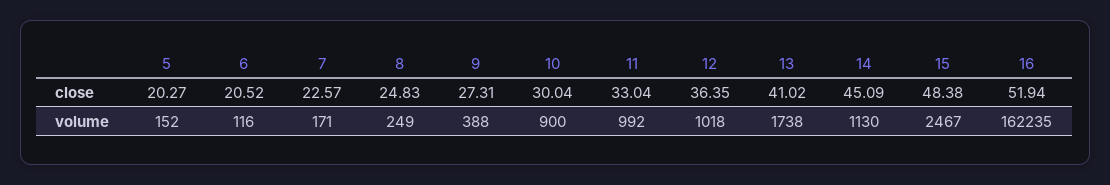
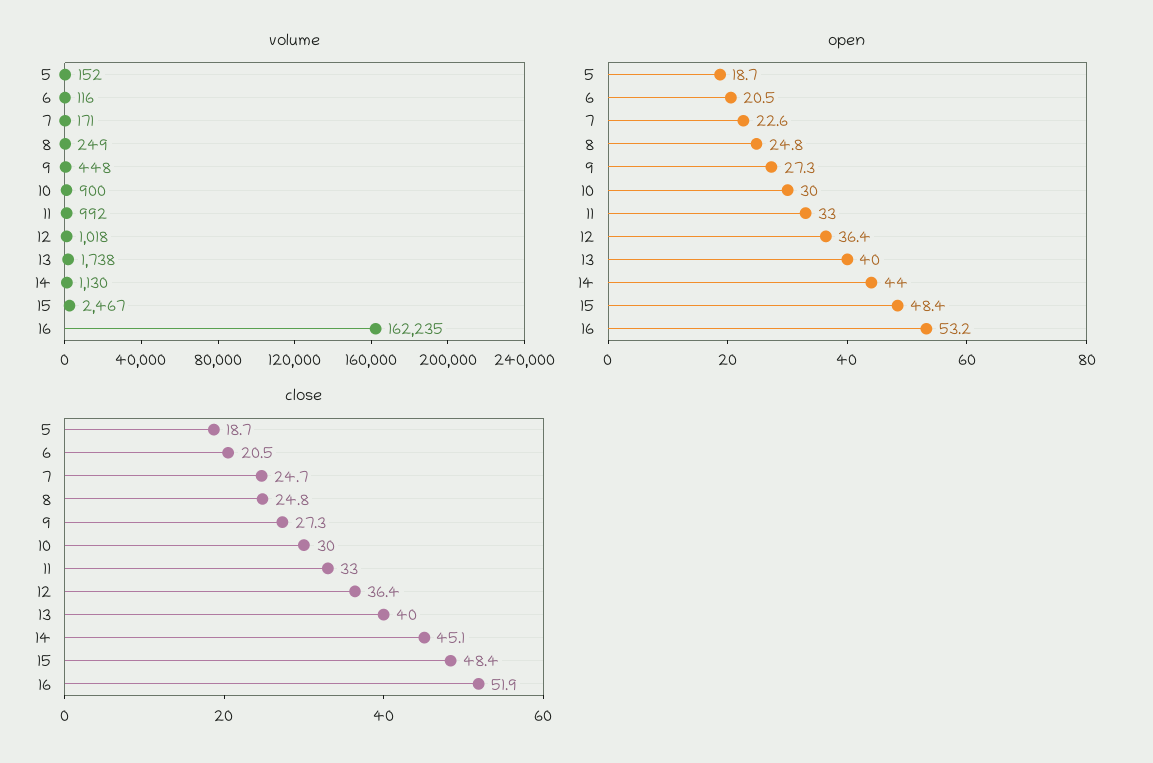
close, 5: 20.27 -> 18.7
close, 7: 22.57 -> 24.7
close, 13: 41.02 -> 40
volume, 9: 388 -> 448
open, 5: none -> 18.7
open, 6: none -> 20.5
open, 7: none -> 22.6
open, 8: none -> 24.8
open, 9: none -> 27.3
open, 10: none -> 30
open, 11: none -> 33
open, 12: none -> 36.4
open, 13: none -> 40
open, 14: none -> 44
open, 15: none -> 48.4
open, 16: none -> 53.2

